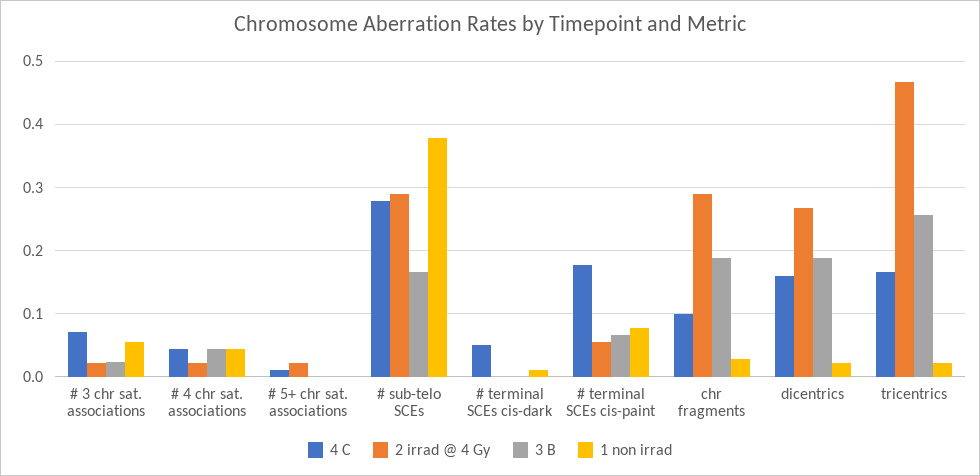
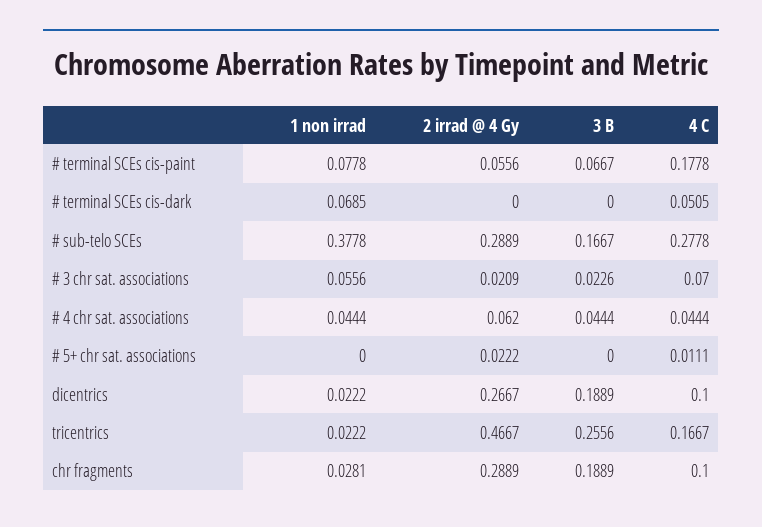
2 irrad @ 4 Gy, # 4 chr sat. associations: 0.02 -> 0.062
1 non irrad, # terminal SCEs cis-dark: 0.01 -> 0.0685
4 C, dicentrics: 0.16 -> 0.1

